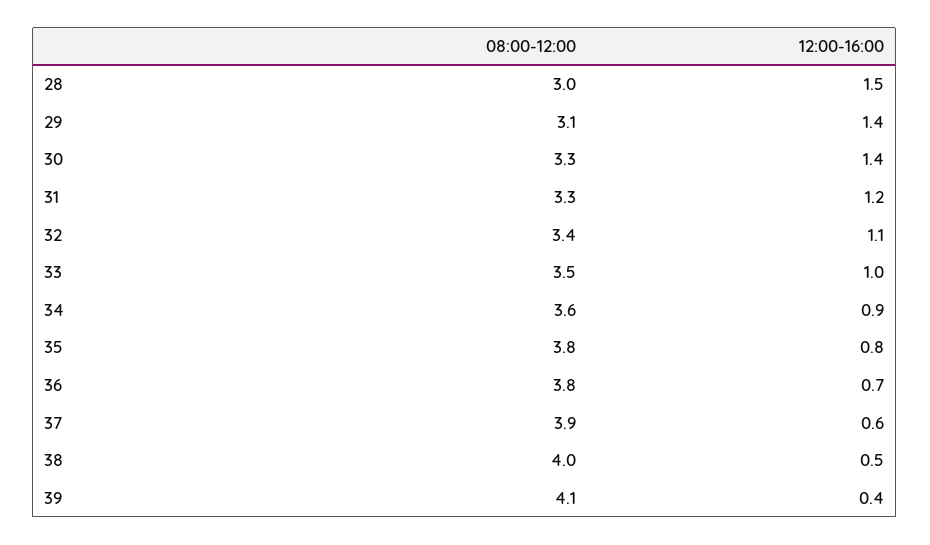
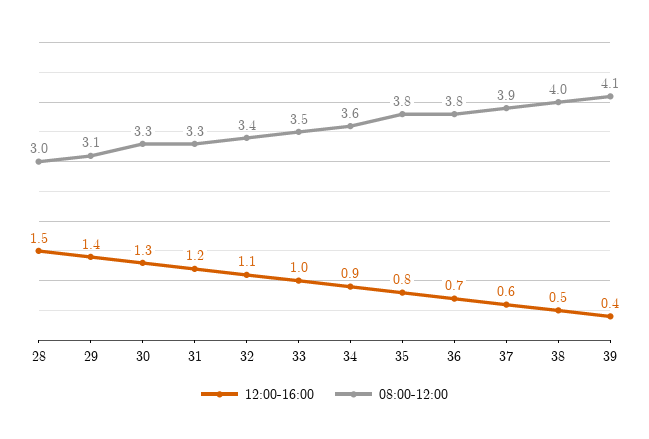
12:00-16:00, 30: 1.4 -> 1.3

